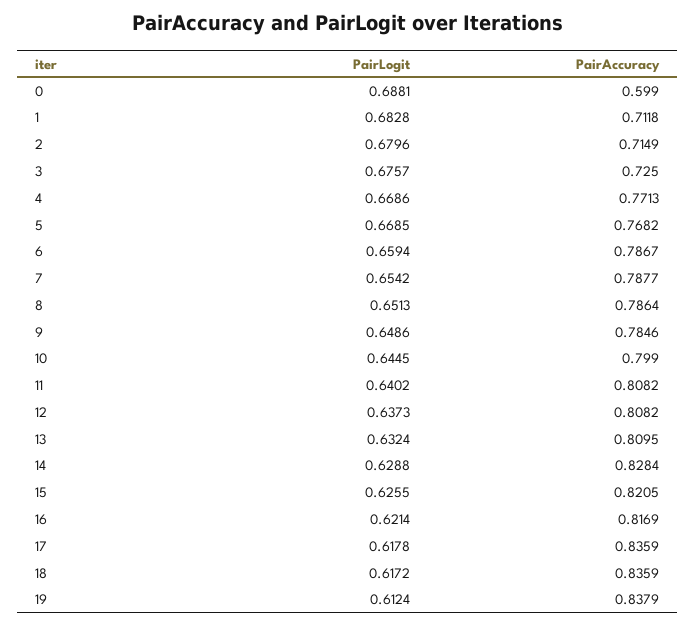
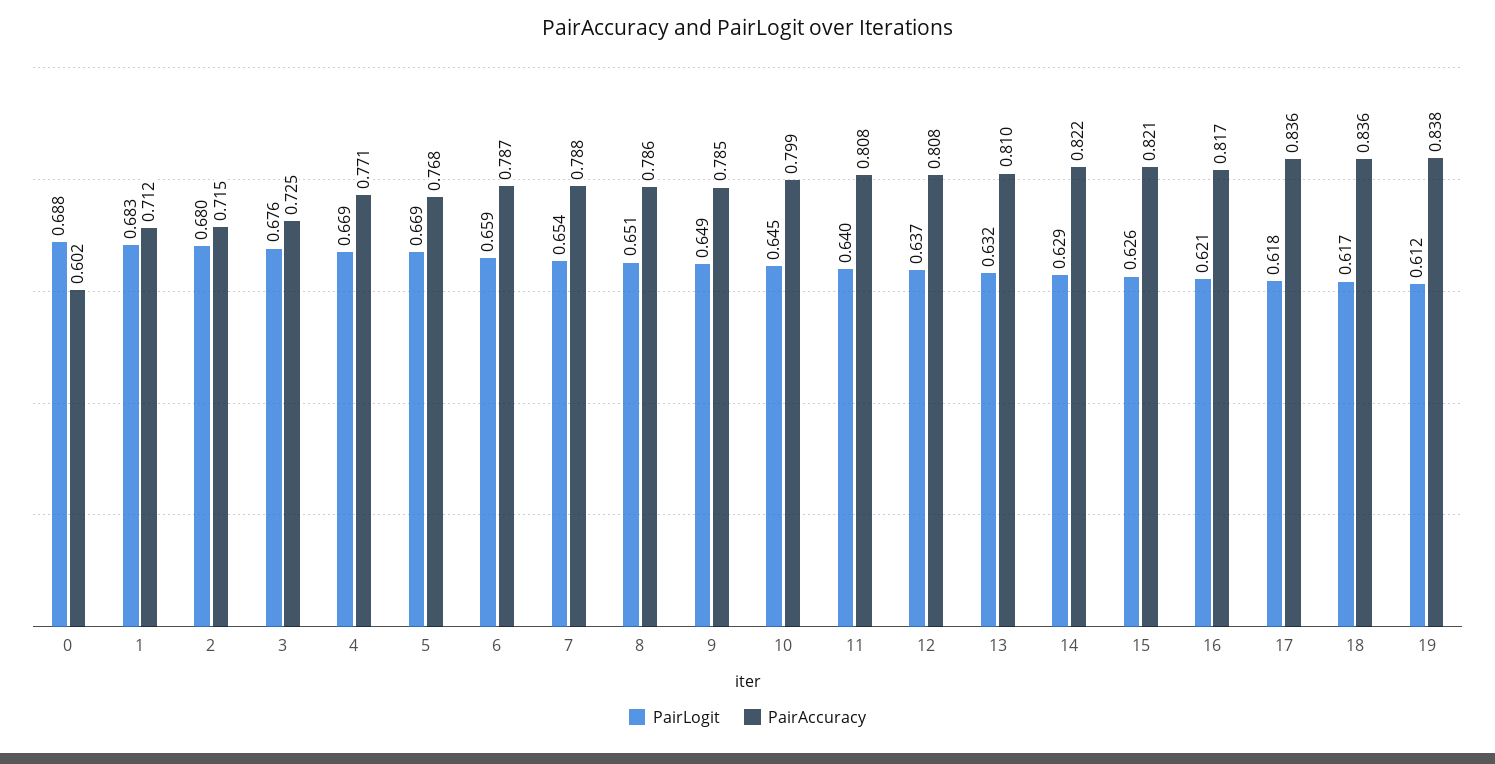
PairAccuracy, 0: 0.599 -> 0.602
PairAccuracy, 14: 0.8284 -> 0.822

